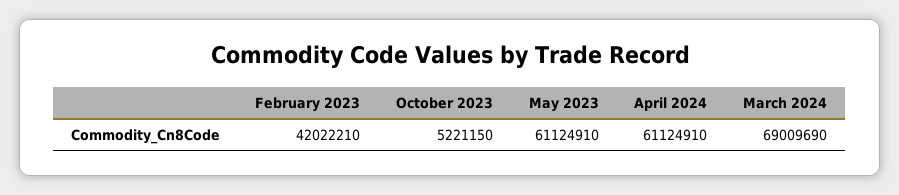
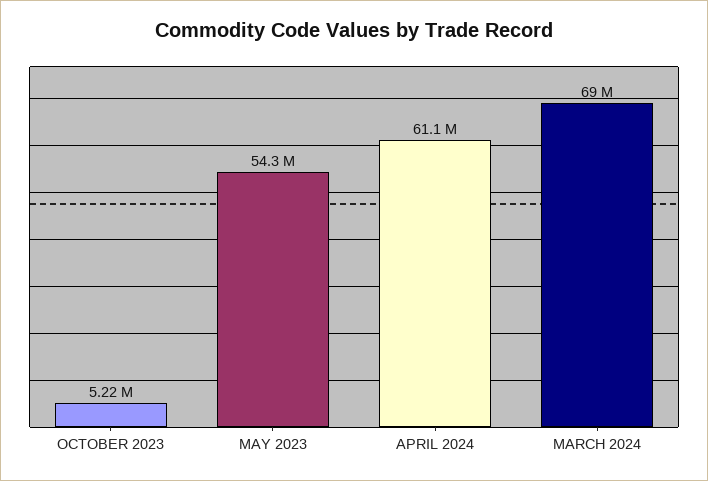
February 2023: 42022210 -> none
May 2023: 61124910 -> 54300000

